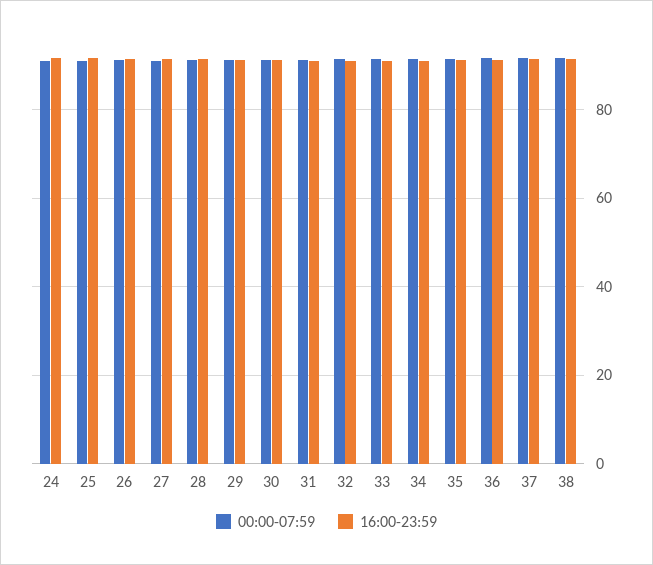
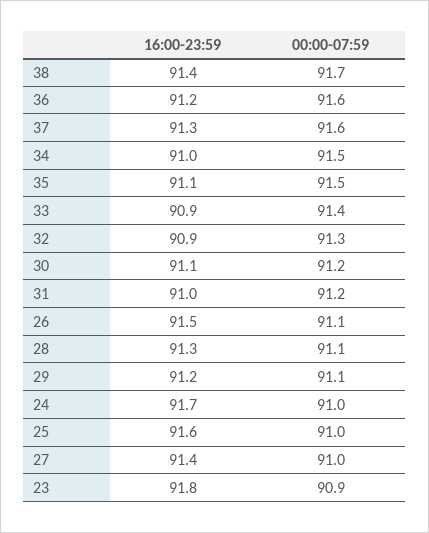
16:00-23:59, 23: none -> 91.8
00:00-07:59, 23: none -> 90.9

